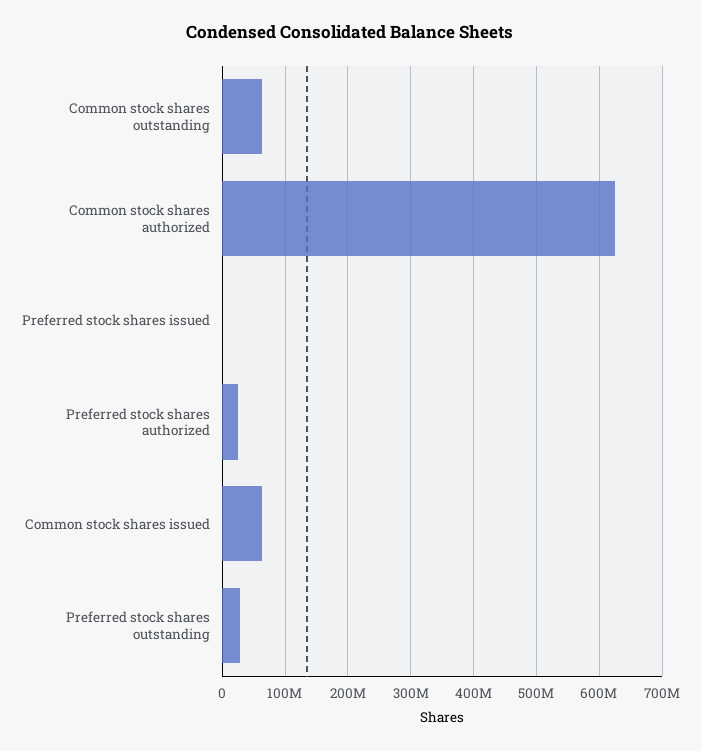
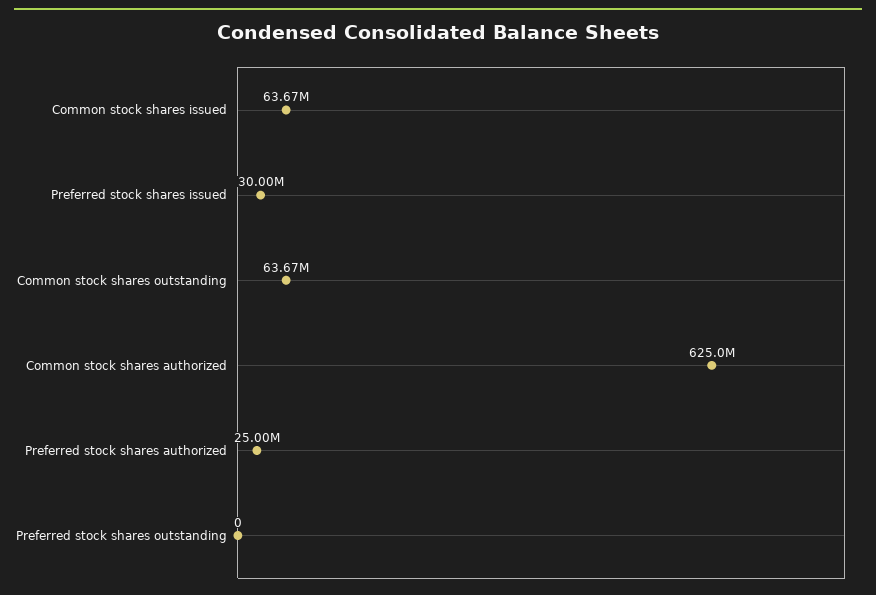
Preferred stock shares issued: 0 -> 30000000
Preferred stock shares outstanding: 30000000 -> 0

